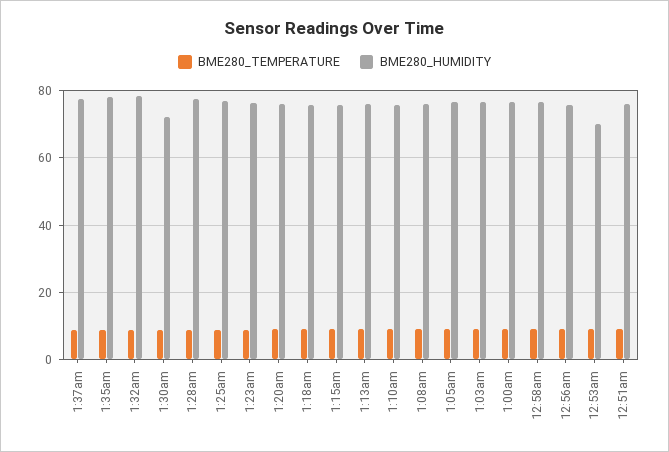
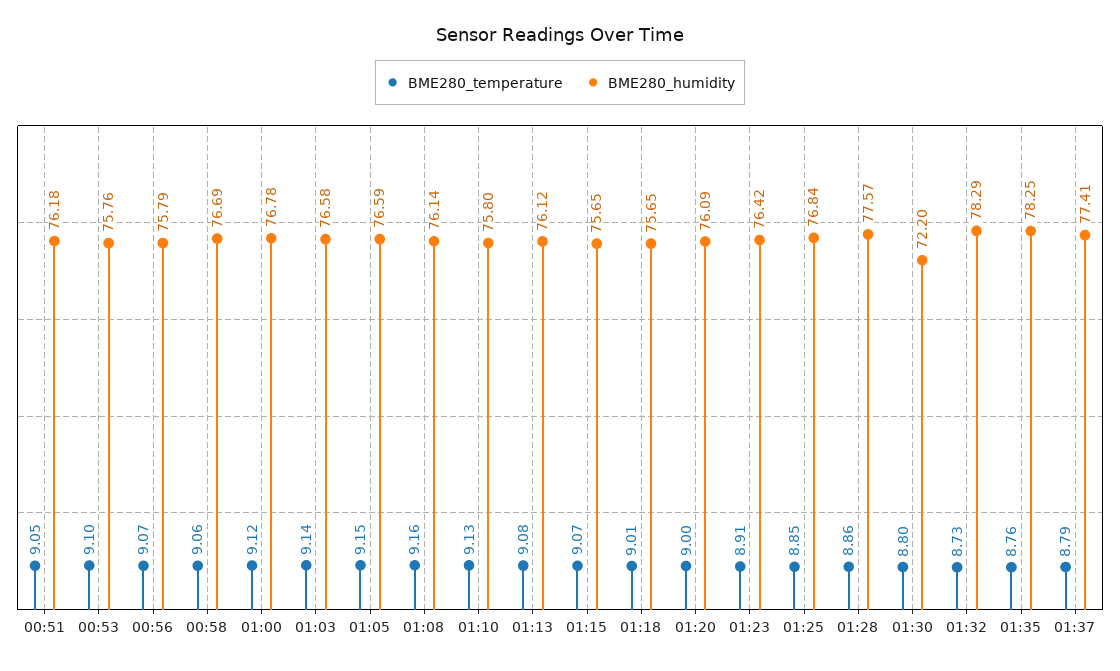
BME280_HUMIDITY, 12:53am: 70 -> 75.76

